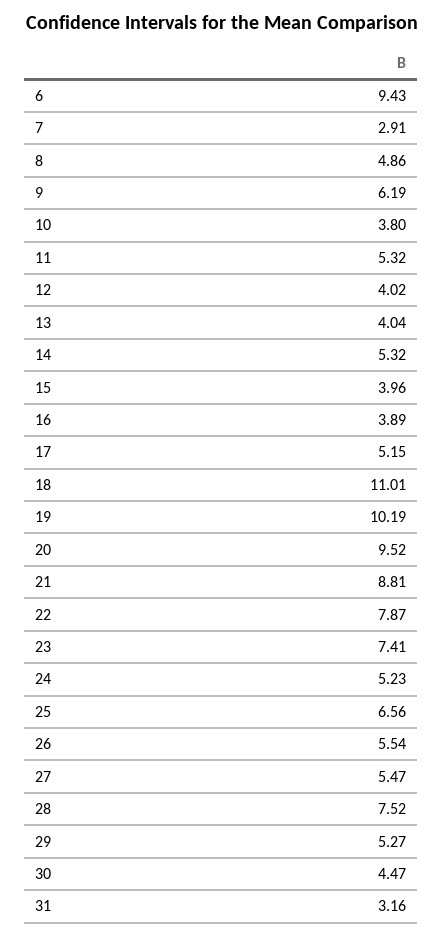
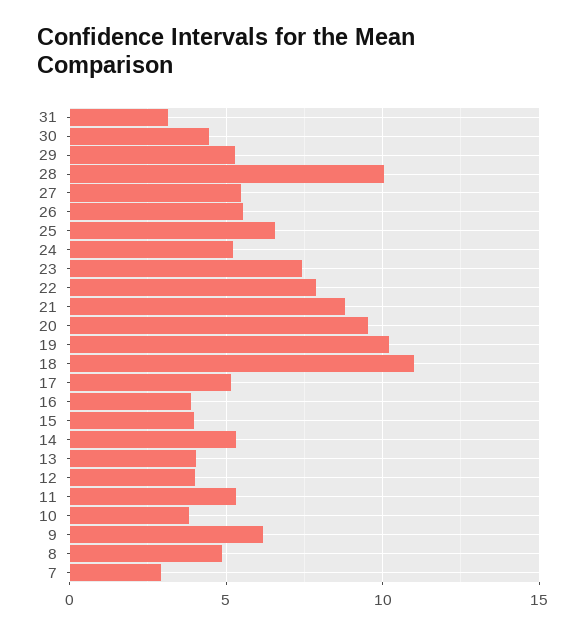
6: 9.43 -> none
28: 7.52 -> 10

